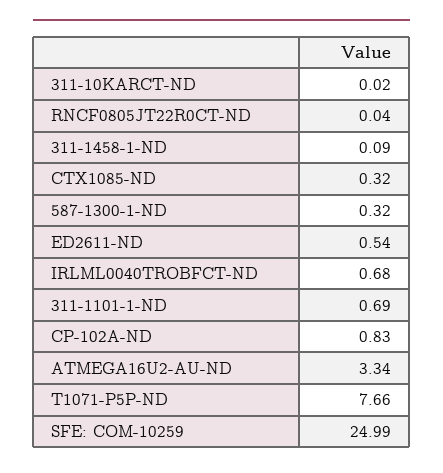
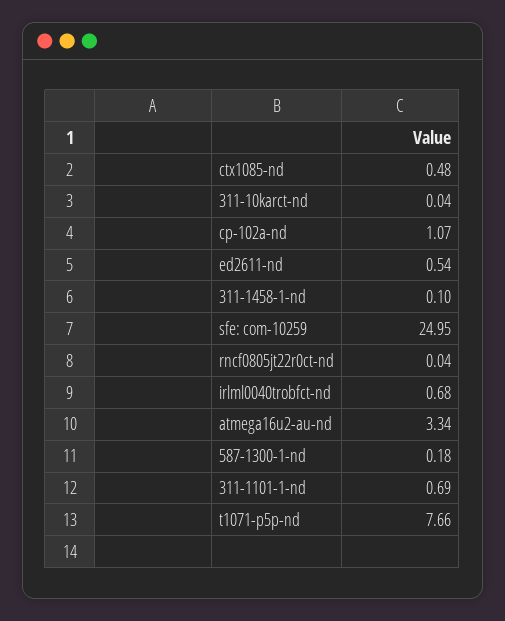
311-10KARCT-ND: 0.02 -> 0.04
311-1458-1-ND: 0.09 -> 0.1
CTX1085-ND: 0.32 -> 0.48
587-1300-1-ND: 0.32 -> 0.18
CP-102A-ND: 0.83 -> 1.07
SFE: COM-10259: 24.99 -> 24.95

